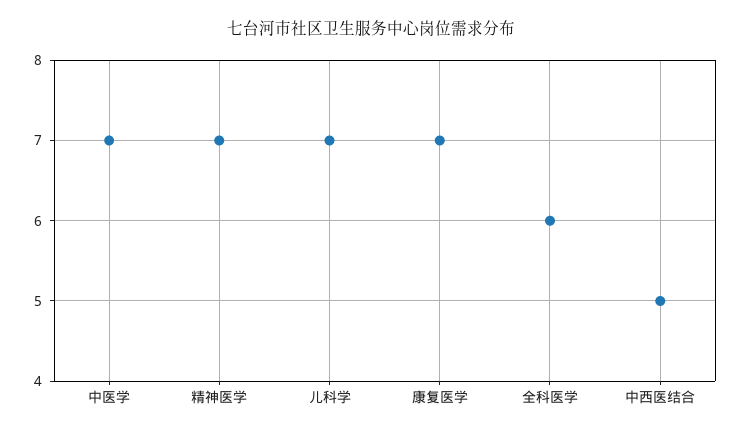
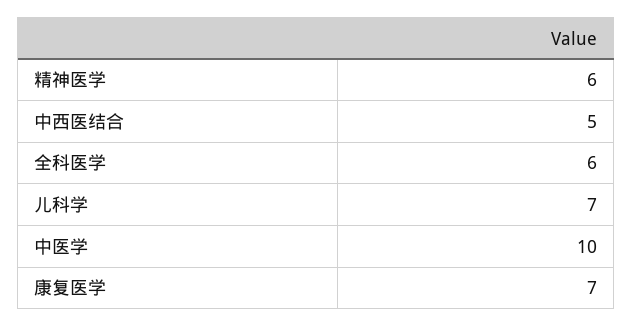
中医学: 7 -> 10
精神医学: 7 -> 6

